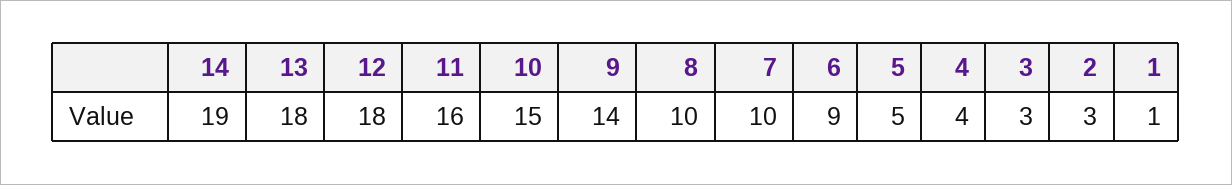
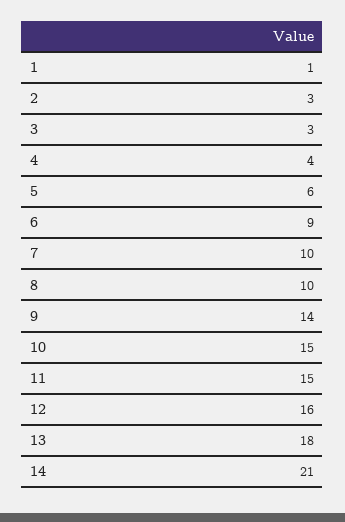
14: 19 -> 21
12: 18 -> 16
11: 16 -> 15
5: 5 -> 6

